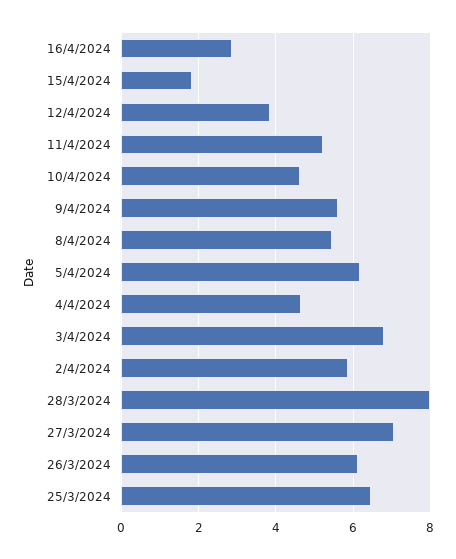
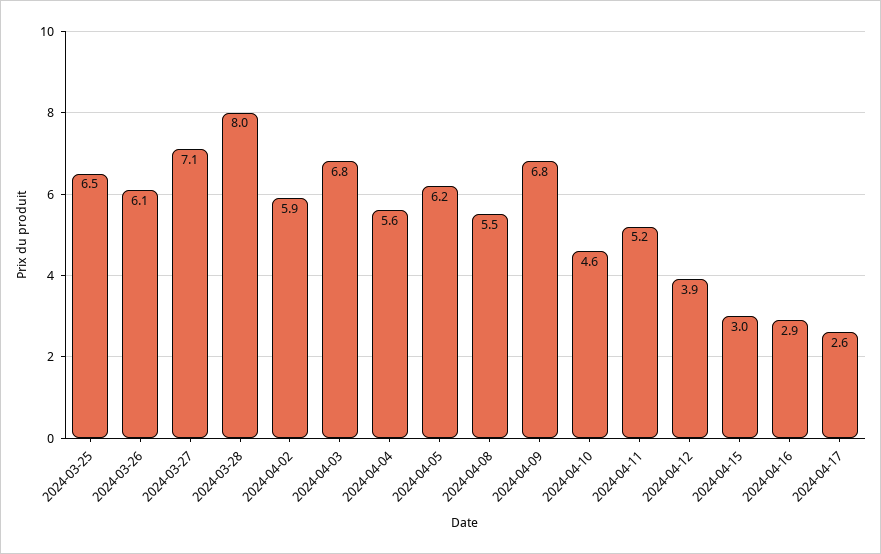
15/4/2024: 1.8 -> 3
9/4/2024: 5.6 -> 6.8
4/4/2024: 4.6 -> 5.6
2024-04-17: none -> 2.6

